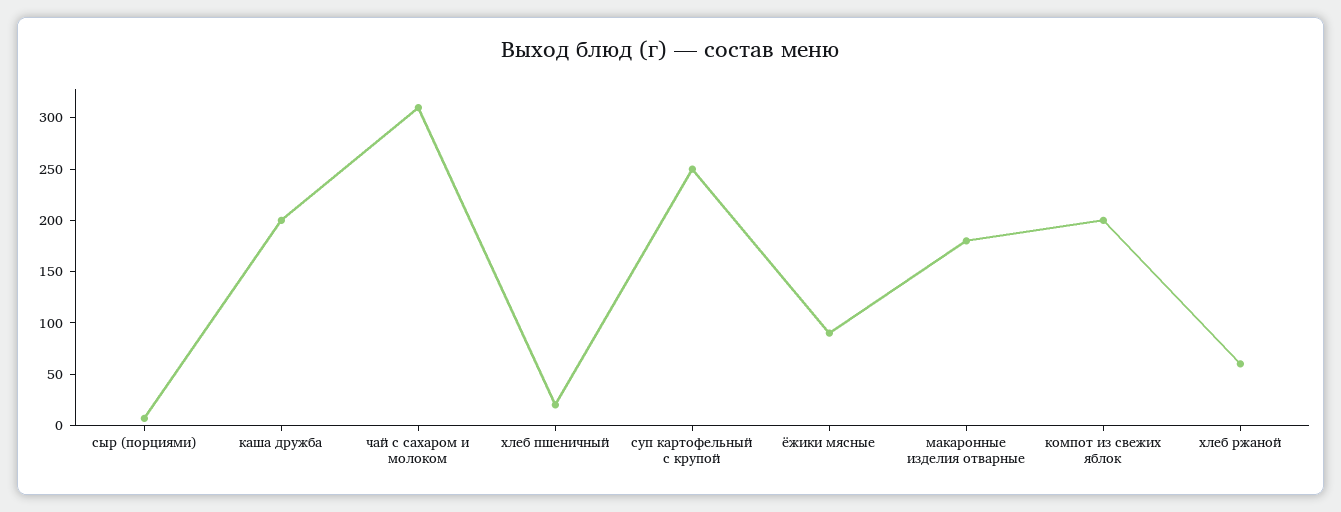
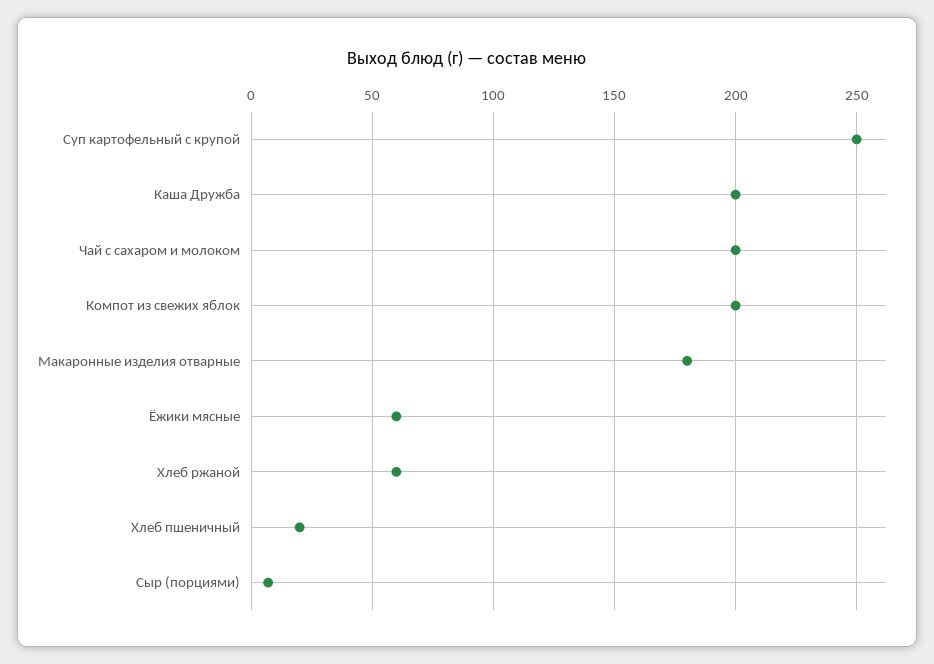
чай с сахаром и молоком: 310 -> 200
ёжики мясные: 90 -> 60

